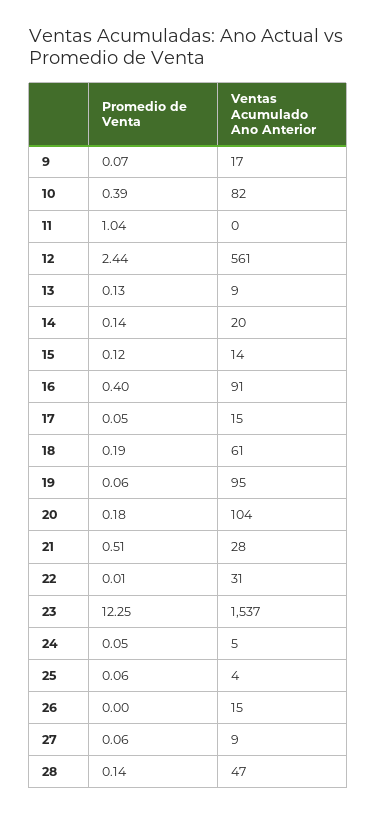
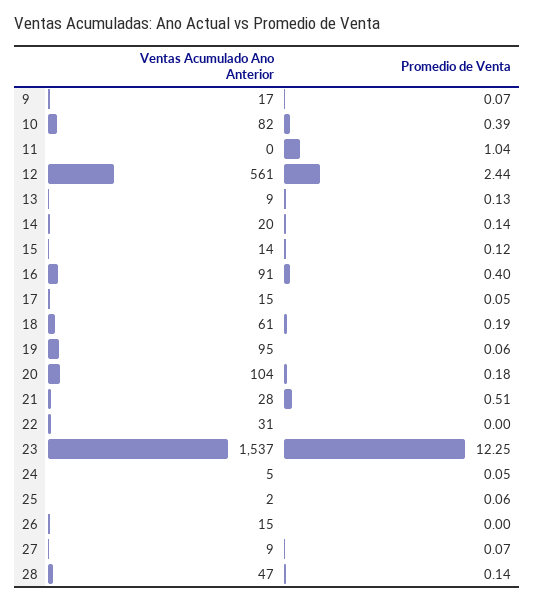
Promedio de Venta, 22: 0.01 -> 0
Ventas Acumulado Ano Anterior, 25: 4 -> 2
Promedio de Venta, 27: 0.06 -> 0.07

